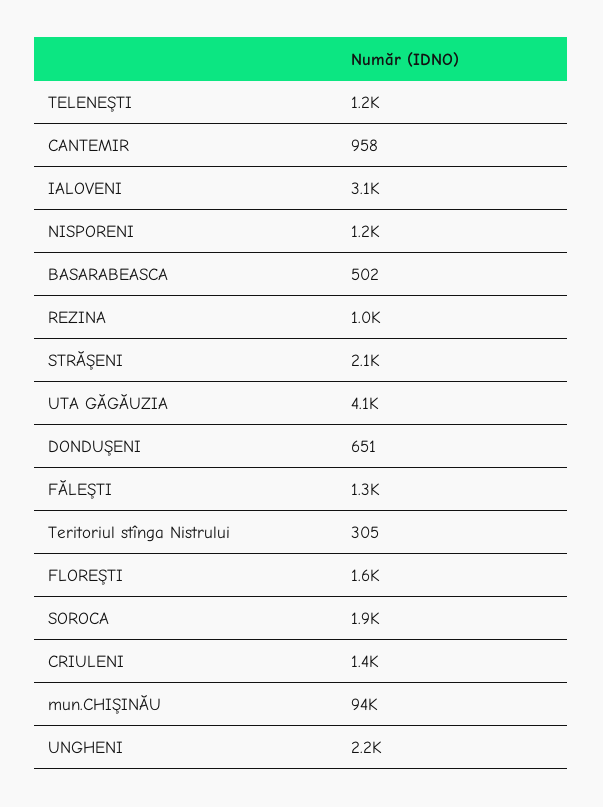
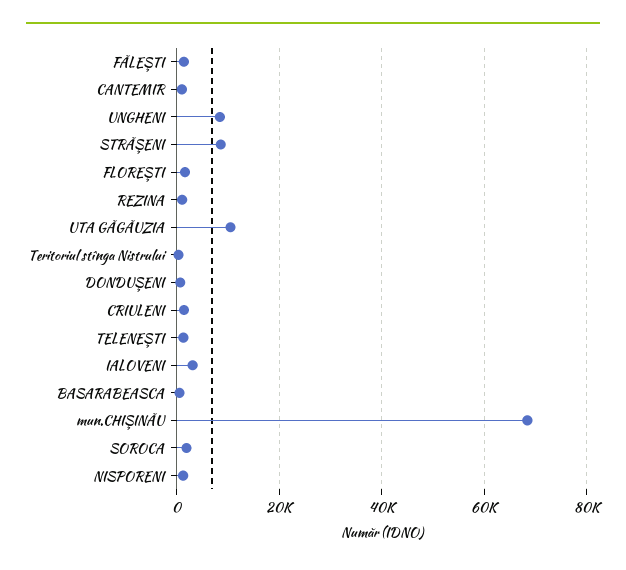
STRĂŞENI: 2100 -> 8000
UTA GĂGĂUZIA: 4100 -> 10000
mun.CHIŞINĂU: 94000 -> 68000
UNGHENI: 2200 -> 8000

